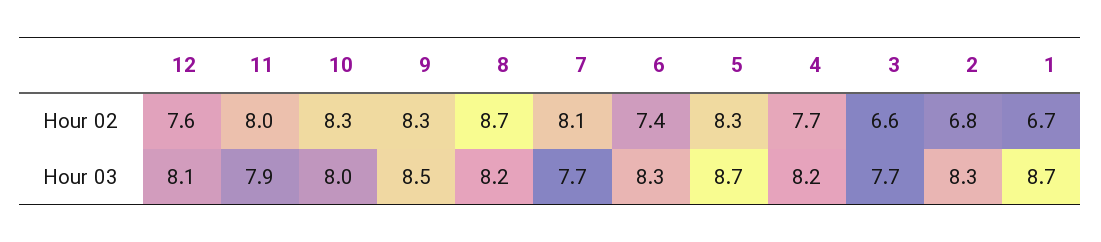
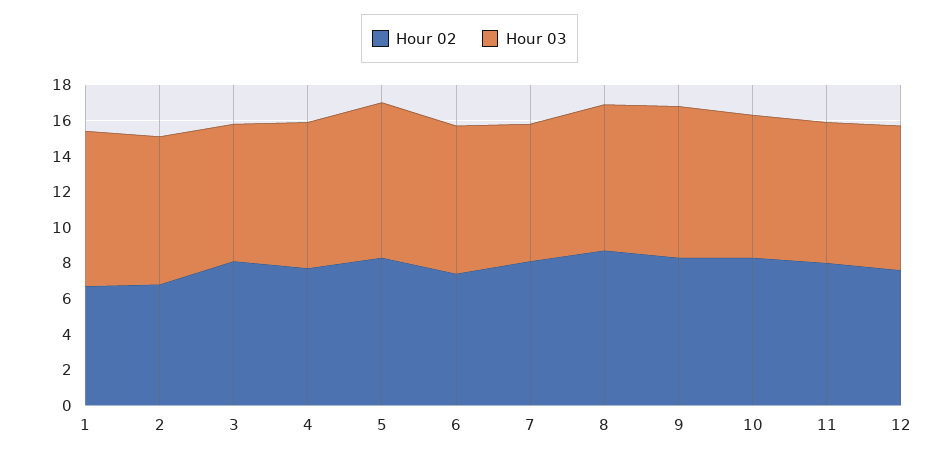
Hour 02, 3: 6.6 -> 8

